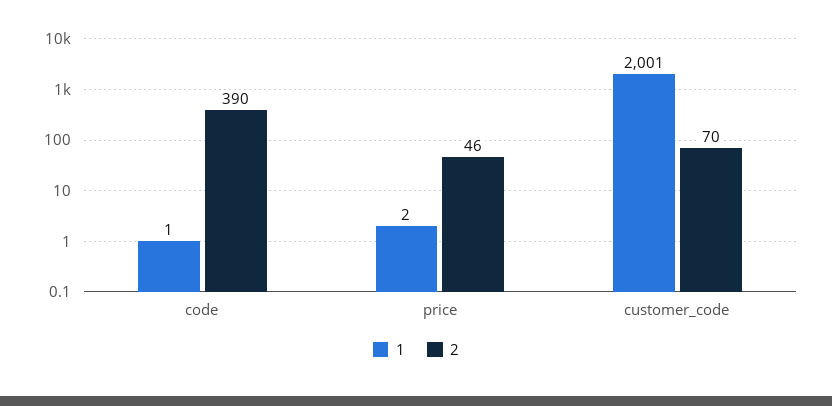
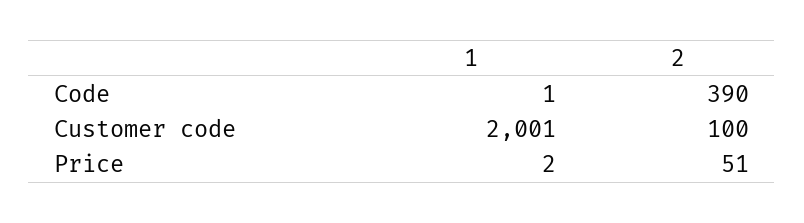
2, price: 46 -> 51
2, customer_code: 70 -> 100

